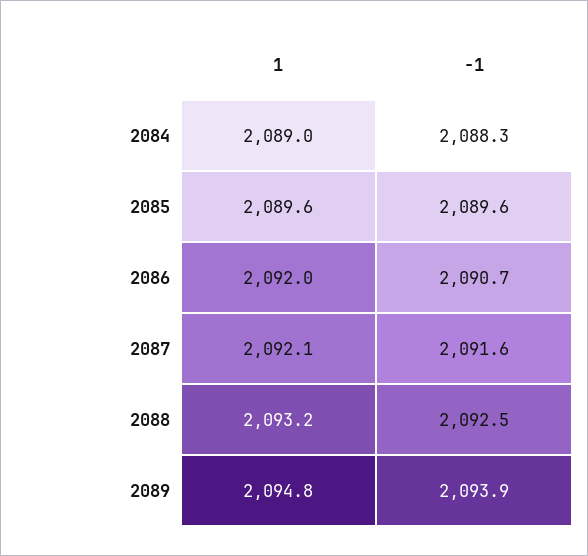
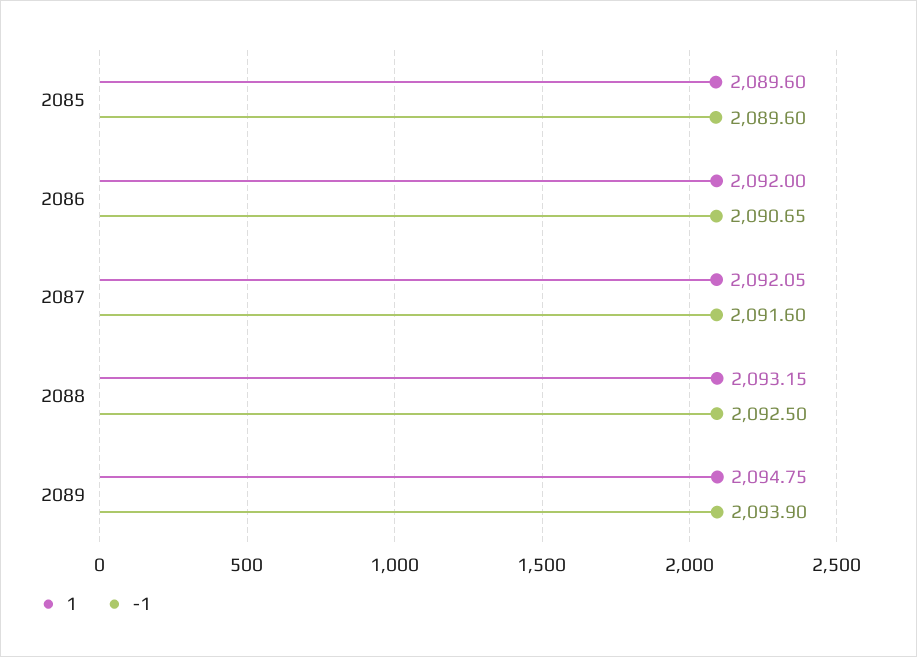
1, 2084: 2089 -> none
-1, 2084: 2088.3 -> none

